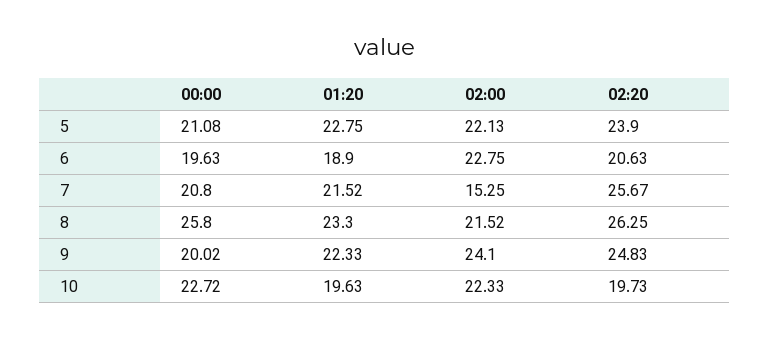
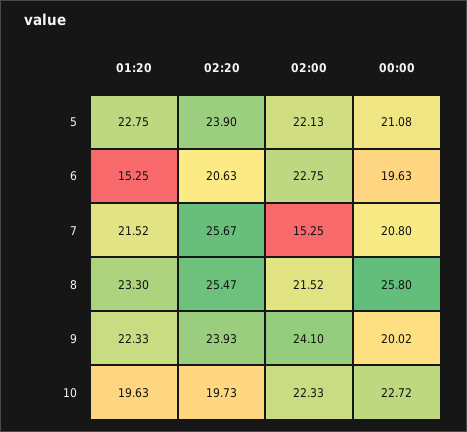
01:20, 6: 18.9 -> 15.25
02:20, 8: 26.25 -> 25.47
02:20, 9: 24.83 -> 23.93

